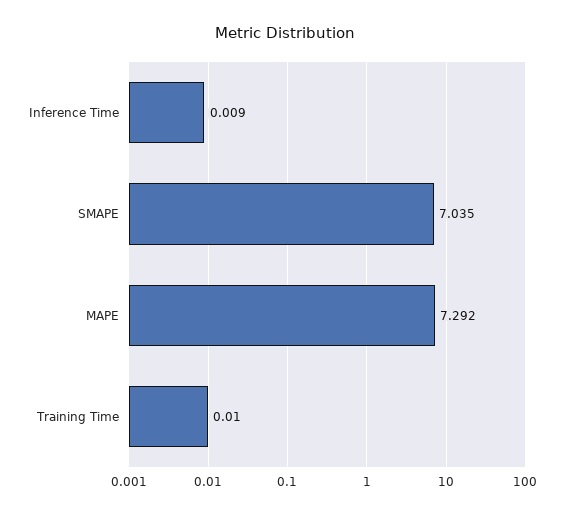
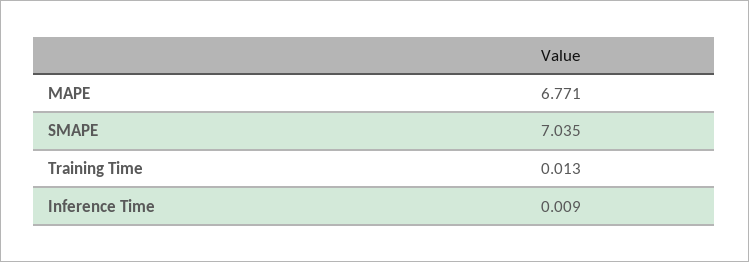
MAPE: 7.292 -> 6.771
Training Time: 0.01 -> 0.013

